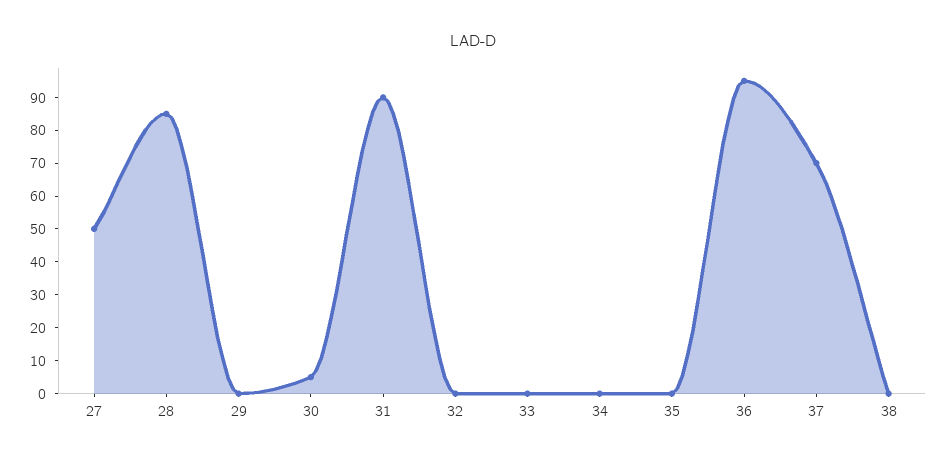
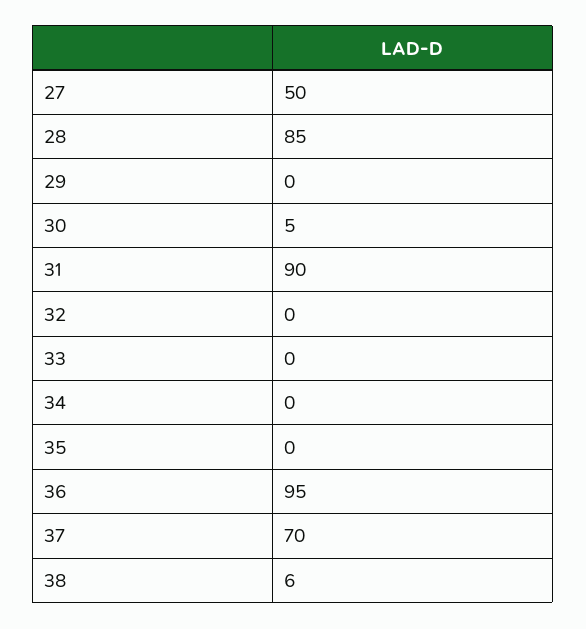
38: 0 -> 6

